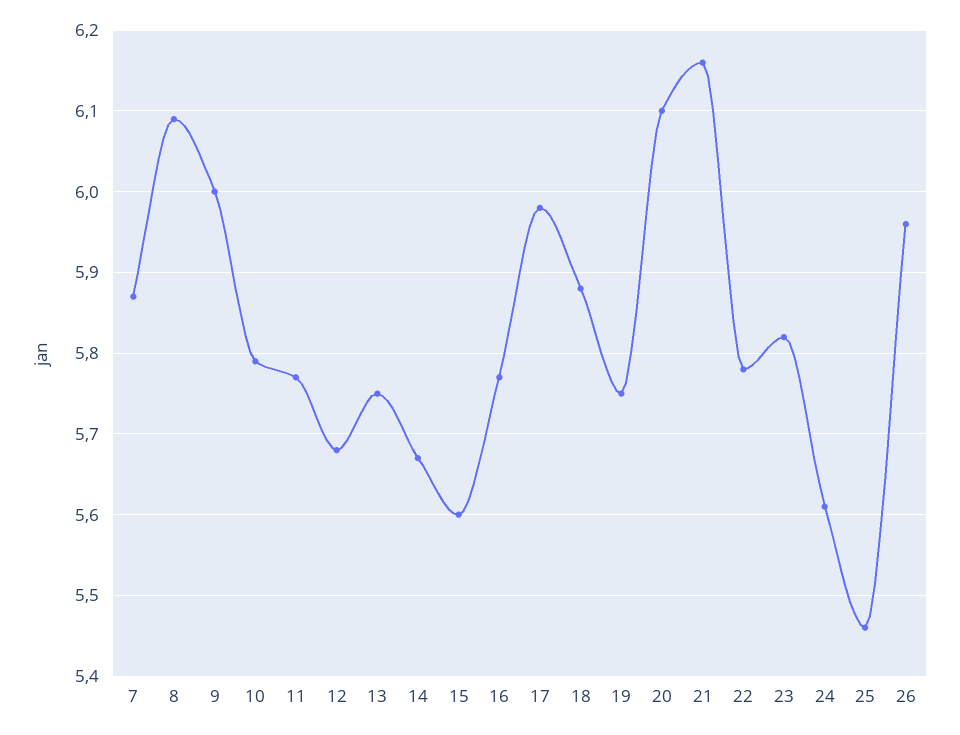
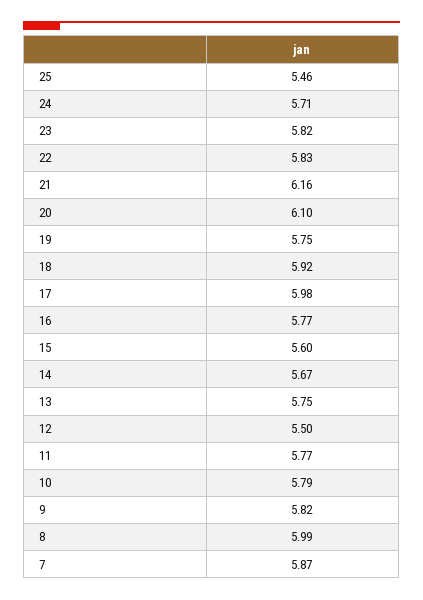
8: 6.09 -> 5.99
9: 6 -> 5.82
12: 5.68 -> 5.5
18: 5.88 -> 5.92
22: 5.78 -> 5.83
24: 5.61 -> 5.71
26: 5.96 -> none

